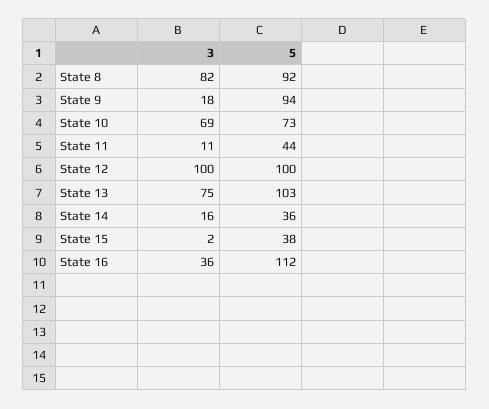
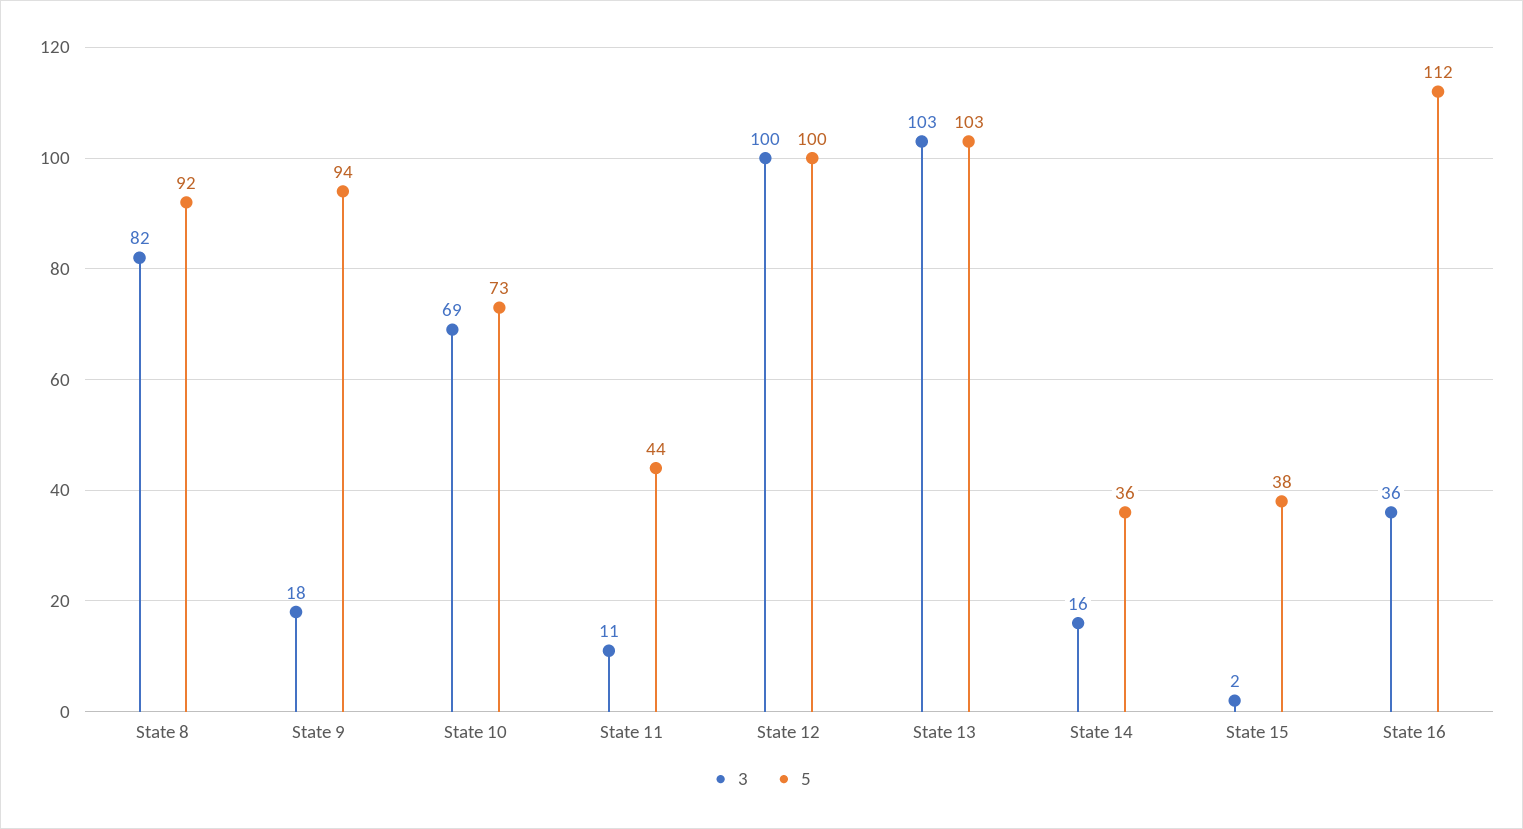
3, State 13: 75 -> 103

